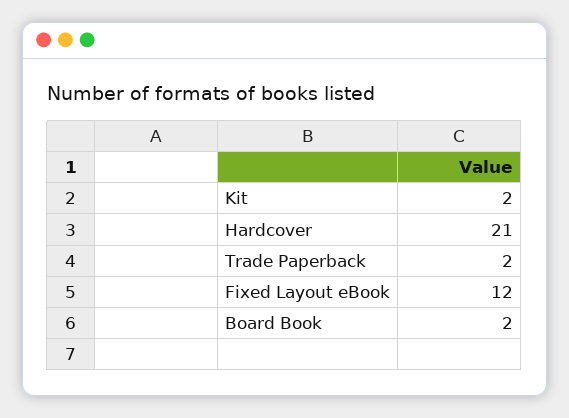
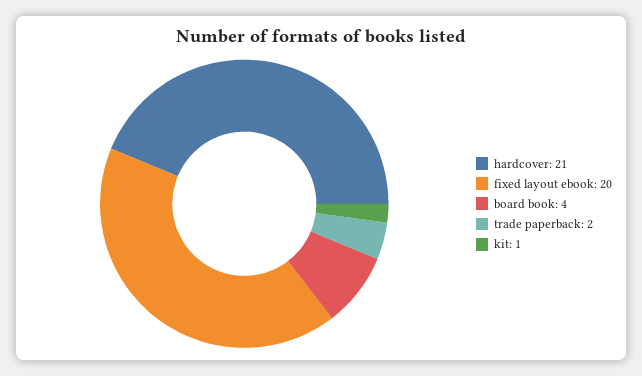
Kit: 2 -> 1
Fixed Layout eBook: 12 -> 20
Board Book: 2 -> 4

